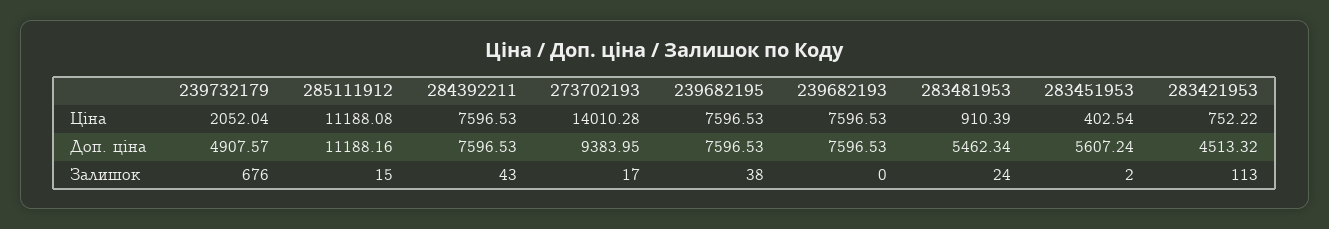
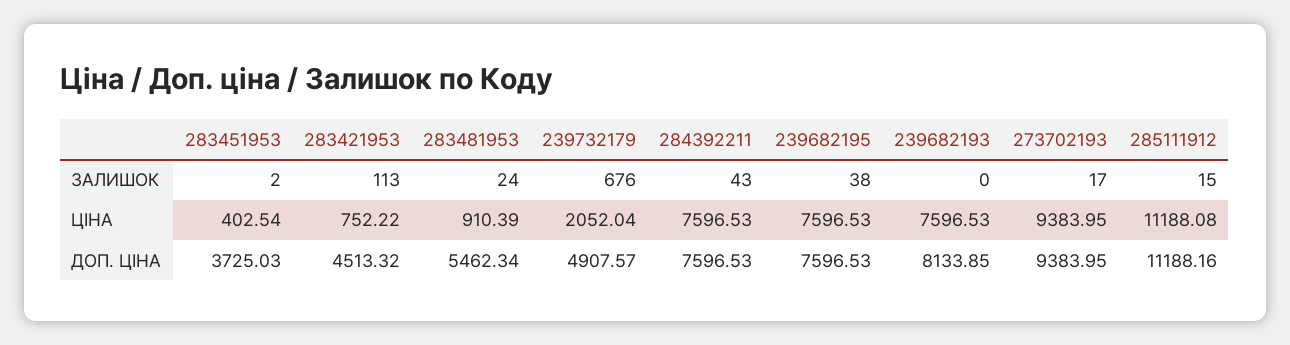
273702193, Ціна: 14010.28 -> 9383.95
239682193, Доп. ціна: 7596.53 -> 8133.85
283451953, Доп. ціна: 5607.24 -> 3725.03

